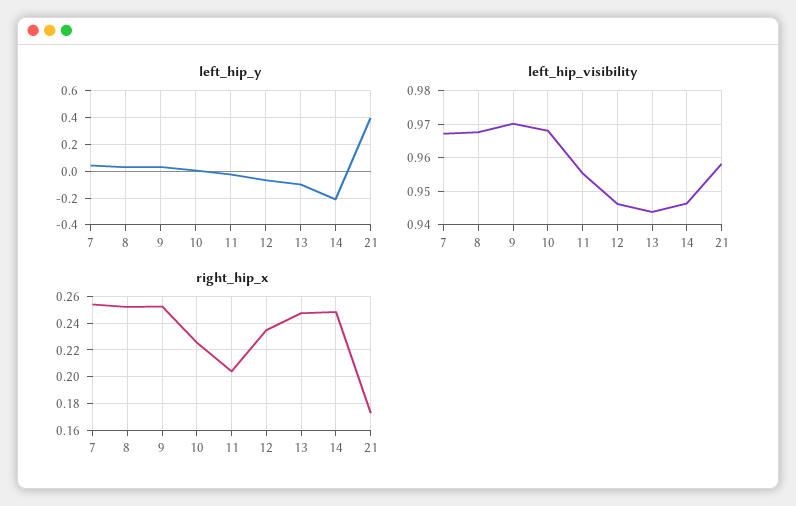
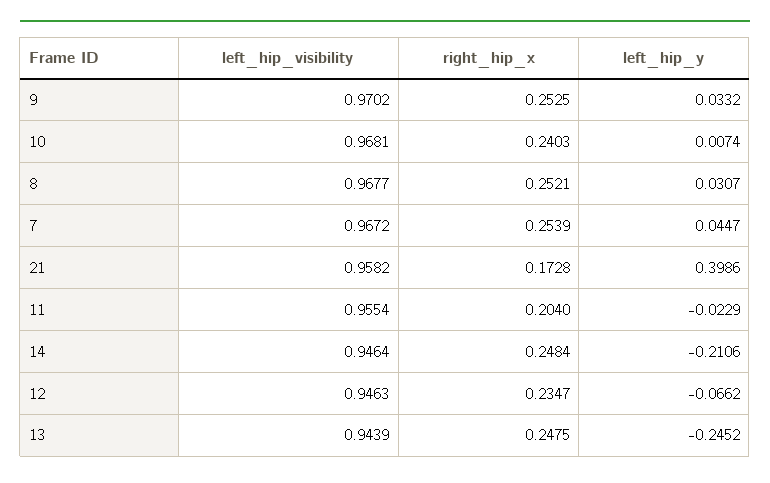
left_hip_y, 13: -0.1 -> -0.2452
right_hip_x, 10: 0.225 -> 0.2403

